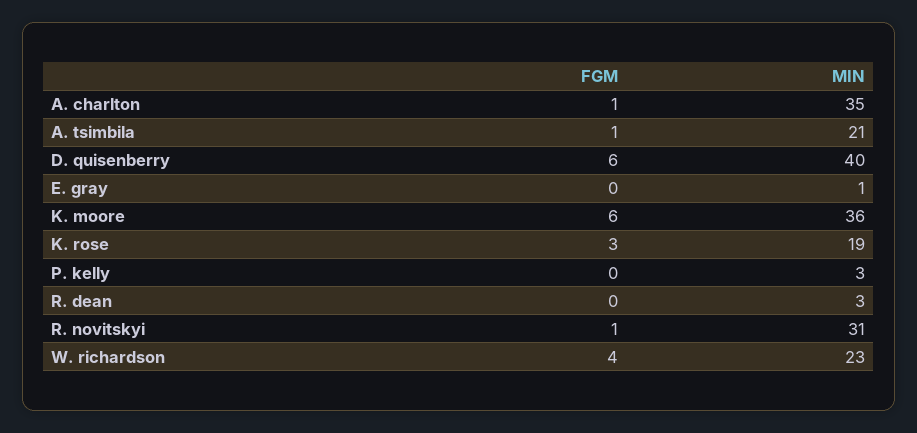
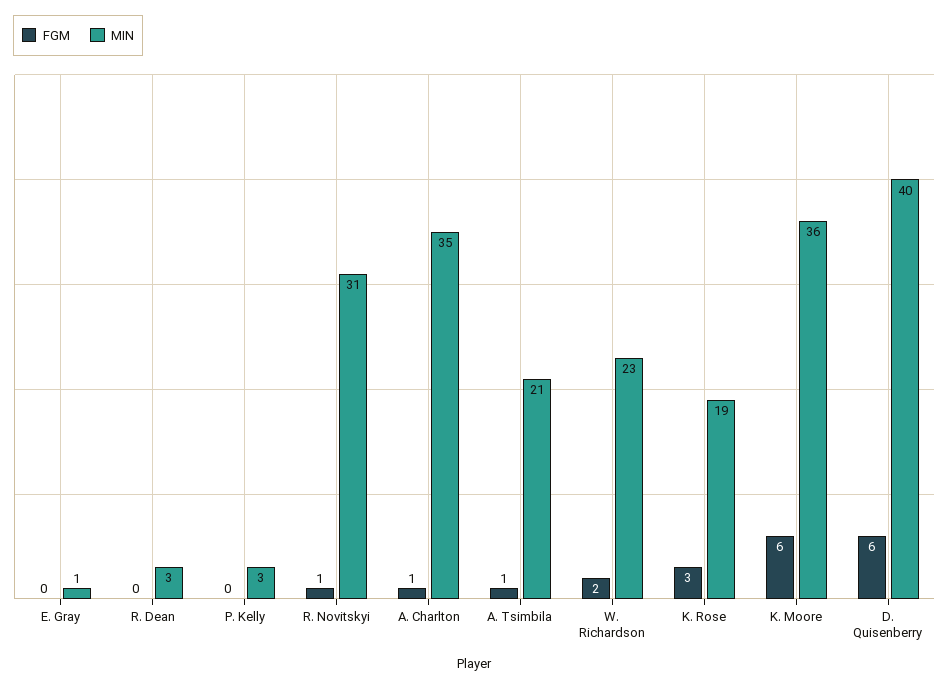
FGM, W. richardson: 4 -> 2

